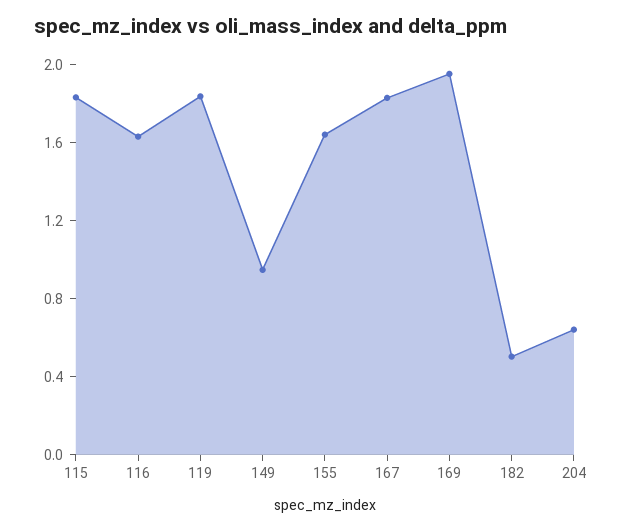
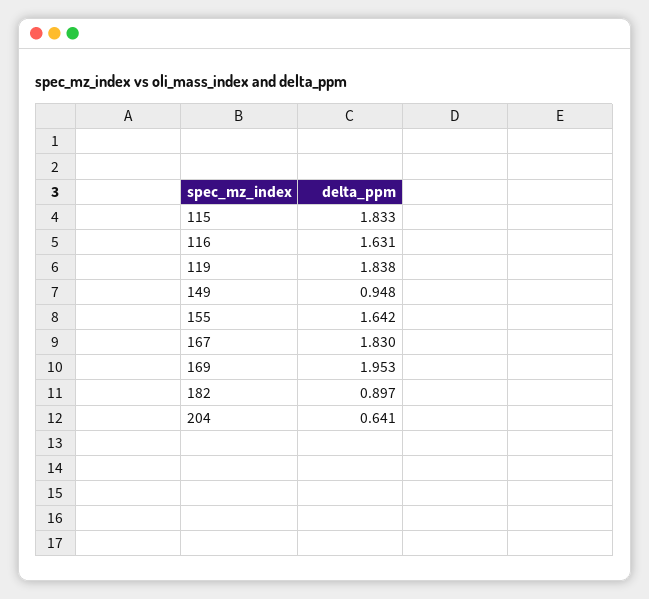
182: 0.5 -> 0.897

